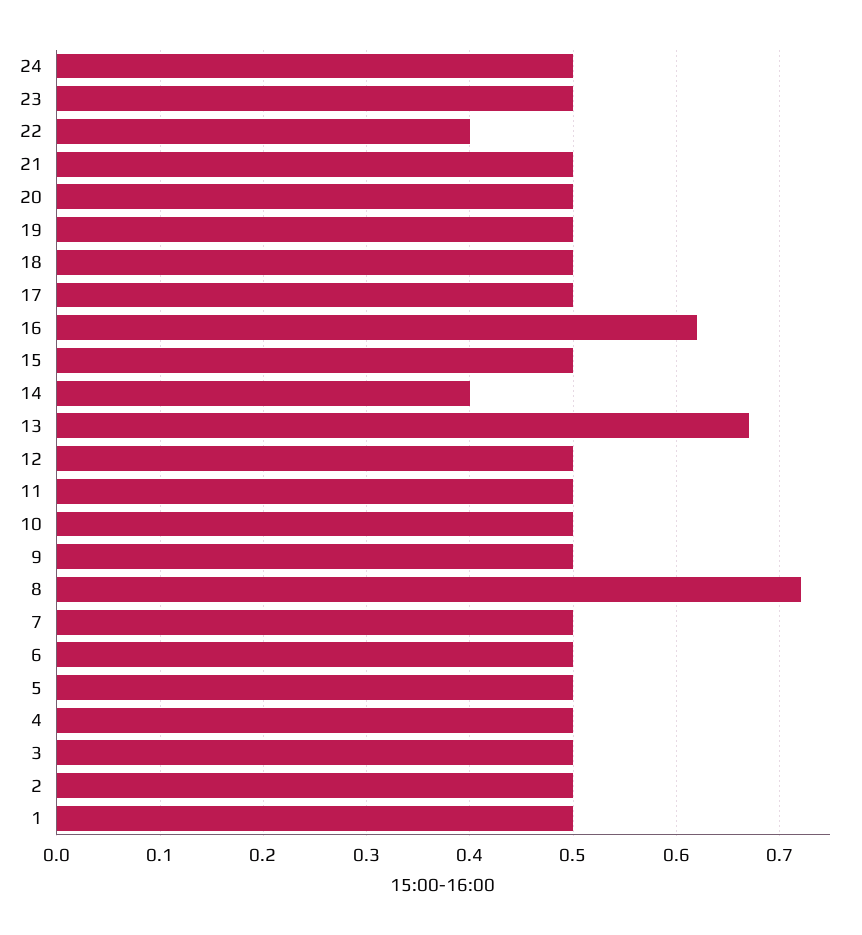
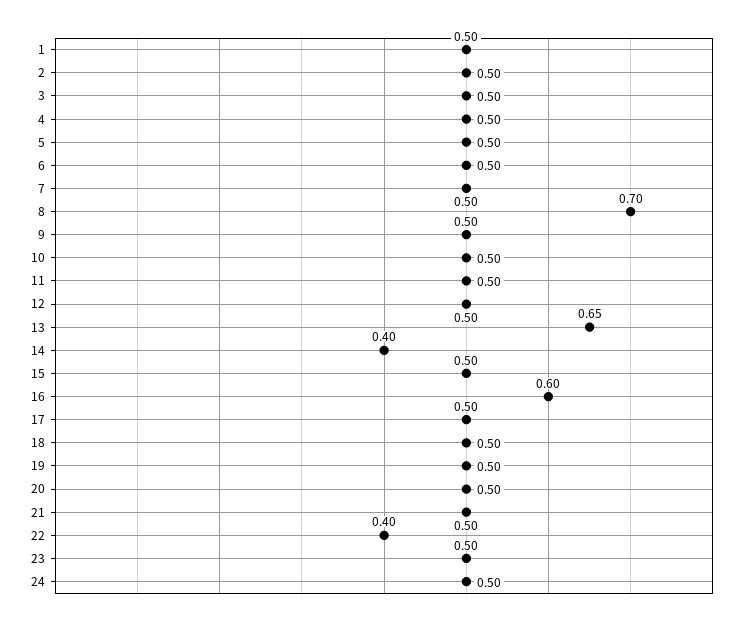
16: 0.62 -> 0.6
13: 0.67 -> 0.65
8: 0.72 -> 0.7

